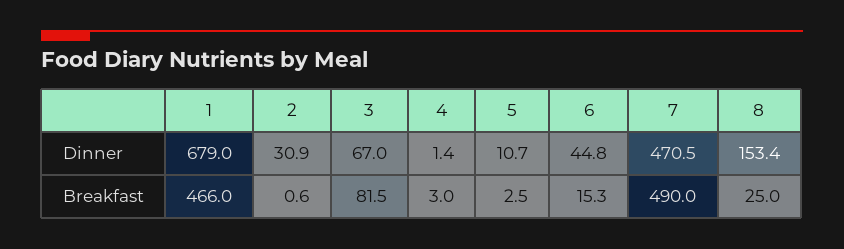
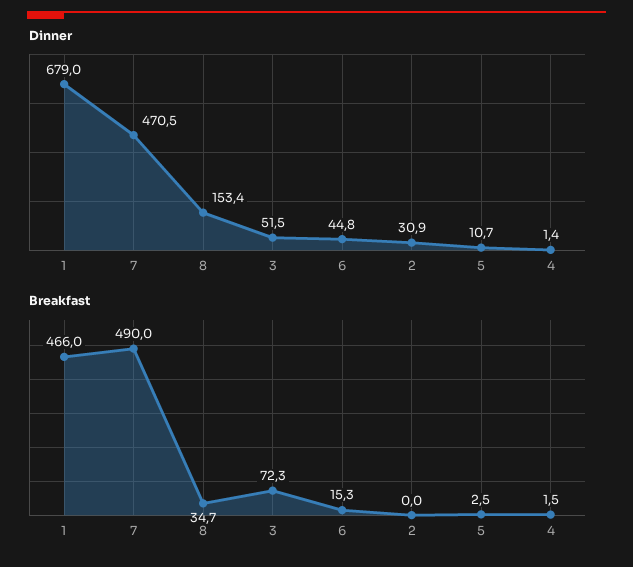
Dinner, 3: 67 -> 51.5
Breakfast, 2: 0.6 -> 0
Breakfast, 3: 81.5 -> 72.3
Breakfast, 4: 3 -> 1.5
Breakfast, 8: 25 -> 34.7

